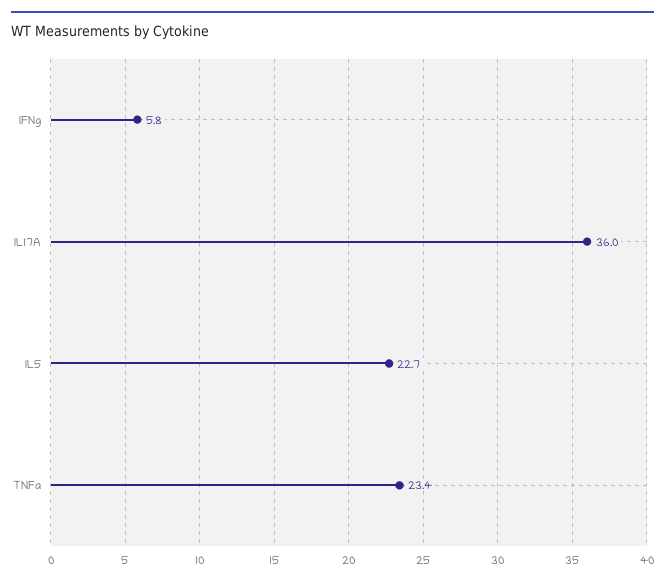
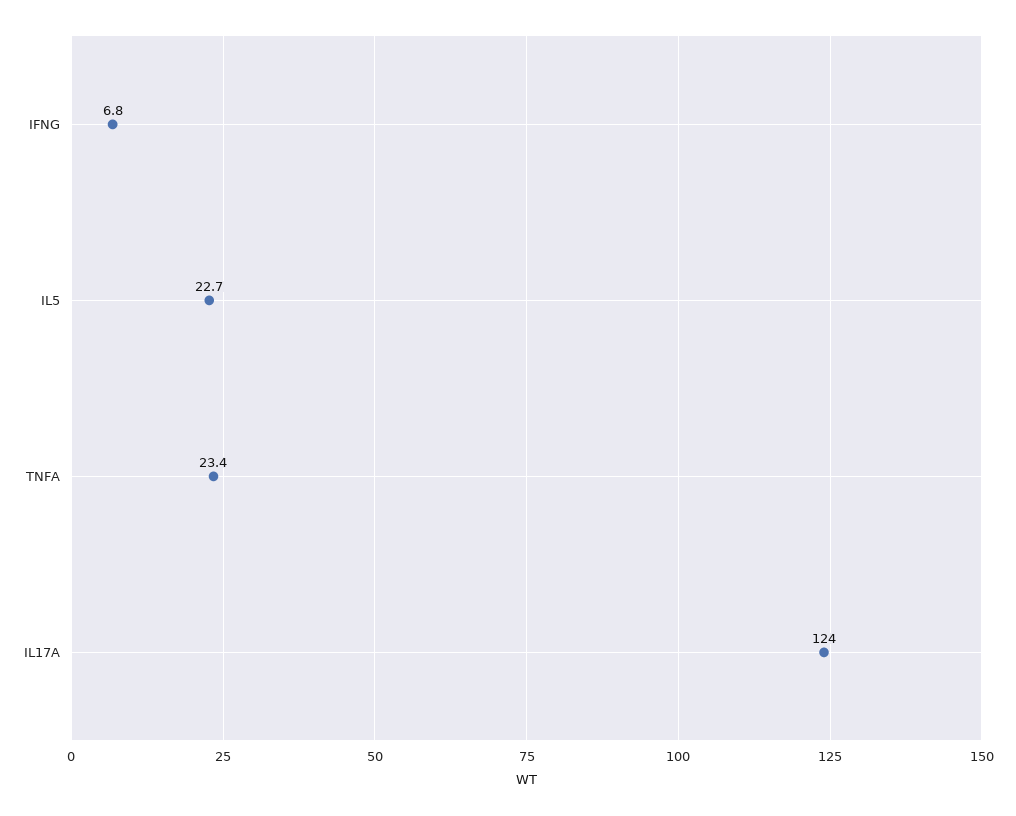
IFNg: 5.8 -> 6.8
IL17A: 36 -> 124

